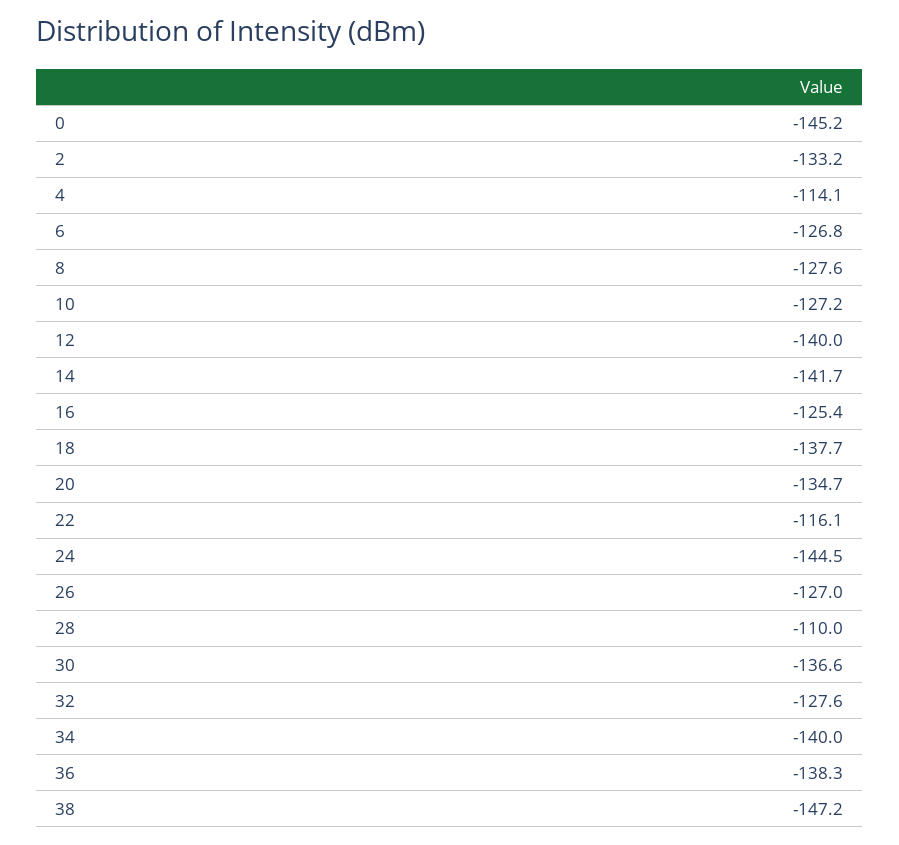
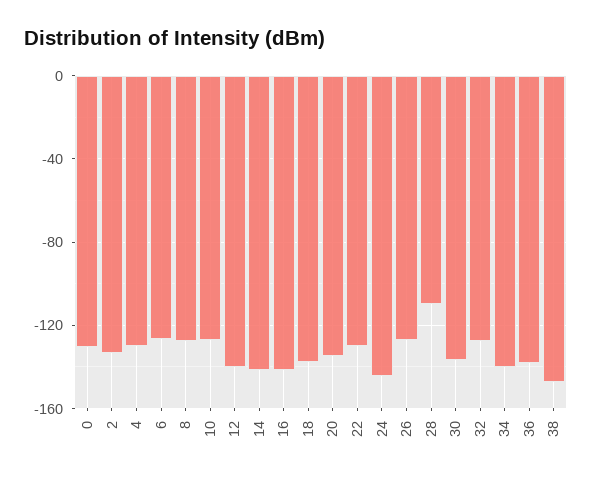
0: -145.2 -> -130
4: -114.1 -> -130
16: -125.4 -> -140
22: -116.1 -> -130

